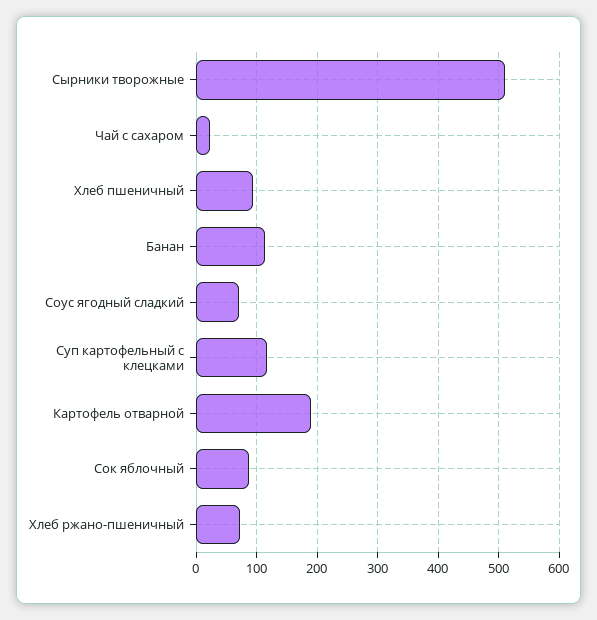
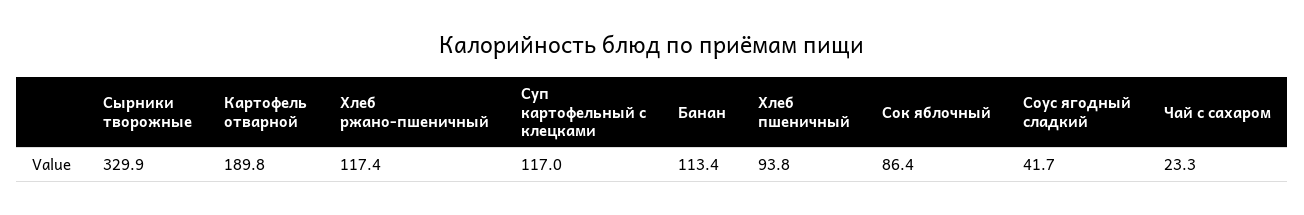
Сырники творожные: 510 -> 329.9
Соус ягодный сладкий: 70 -> 41.7
Хлеб ржано-пшеничный: 70 -> 117.4

